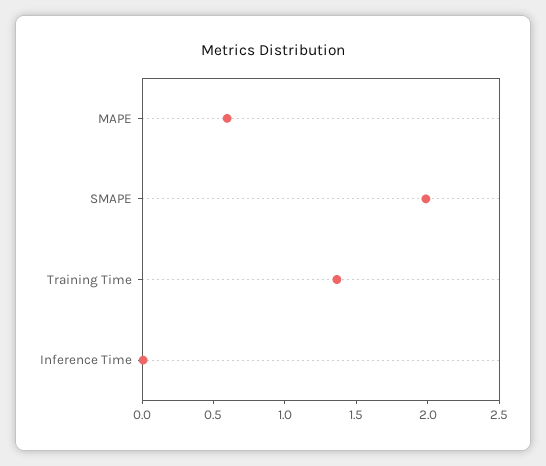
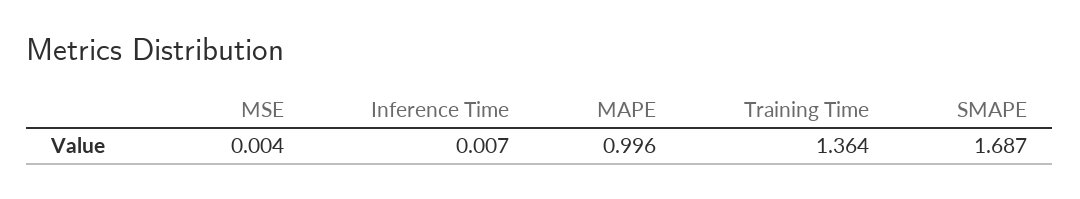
MAPE: 0.6 -> 0.996
SMAPE: 2 -> 1.687
MSE: none -> 0.004

